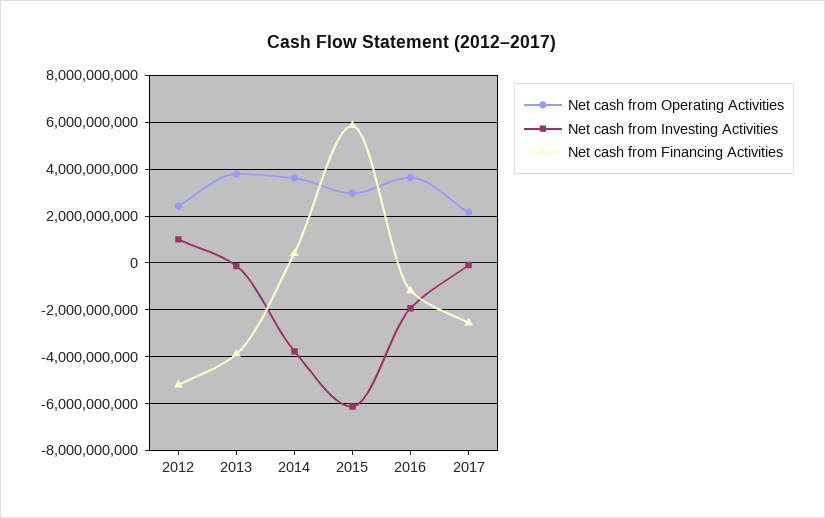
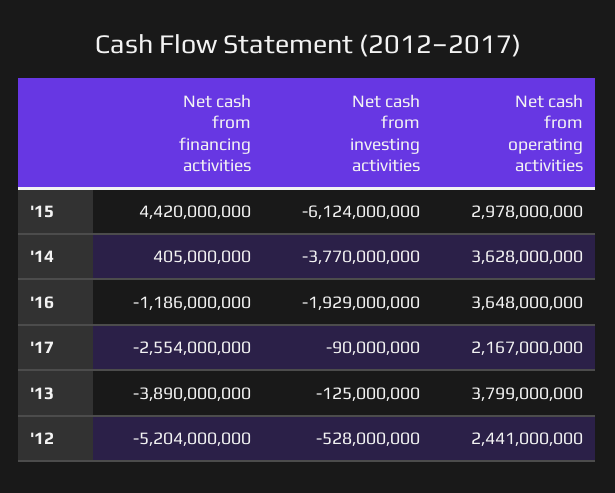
Net cash from Investing Activities, 2012: 1000000000 -> -528000000
Net cash from Financing Activities, 2015: 6000000000 -> 4420000000

